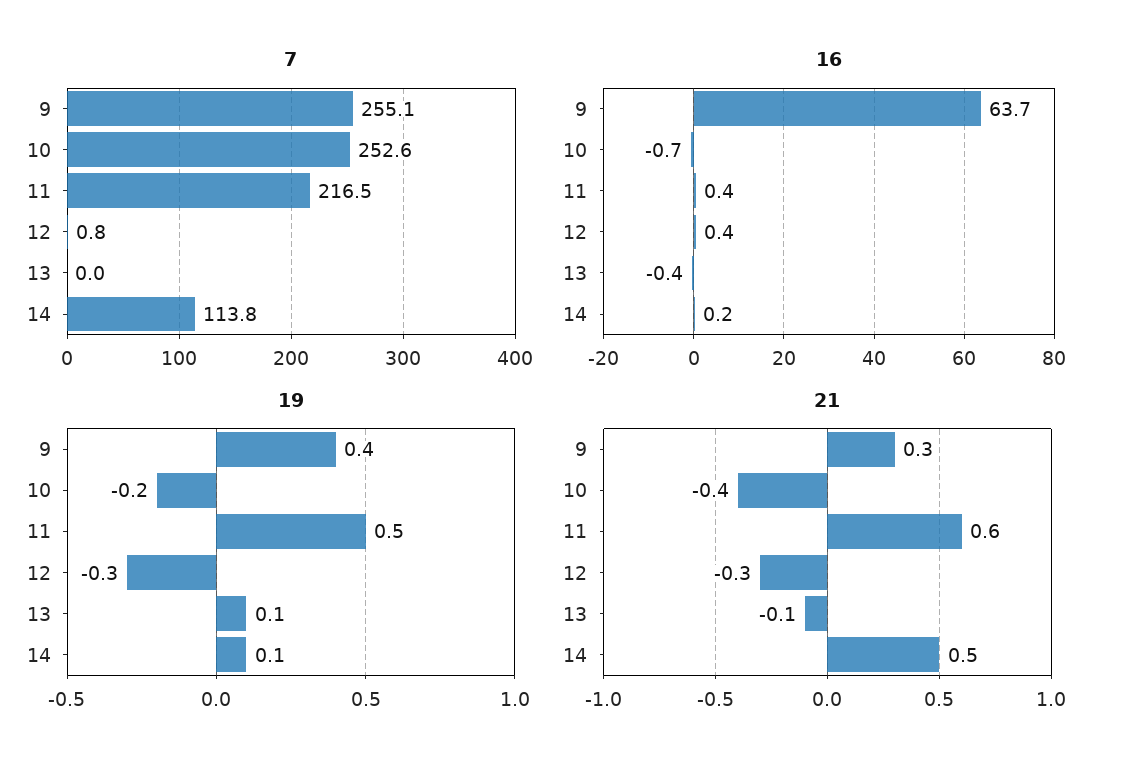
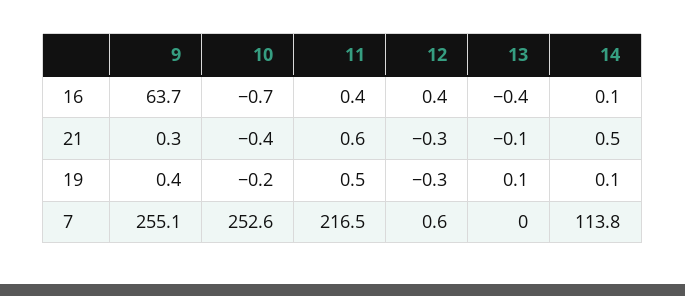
7, 12: 0.8 -> 0.6
16, 14: 0.2 -> 0.1

